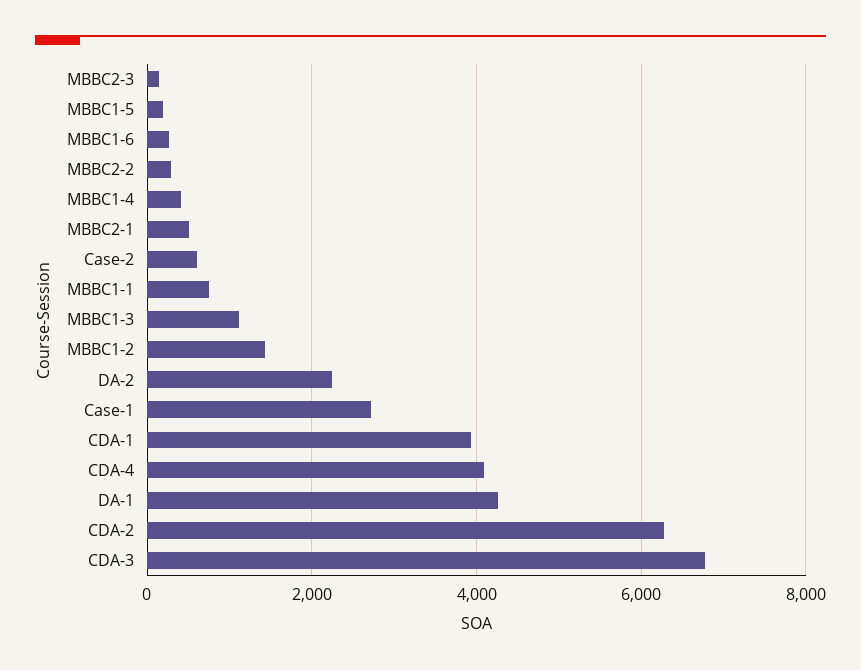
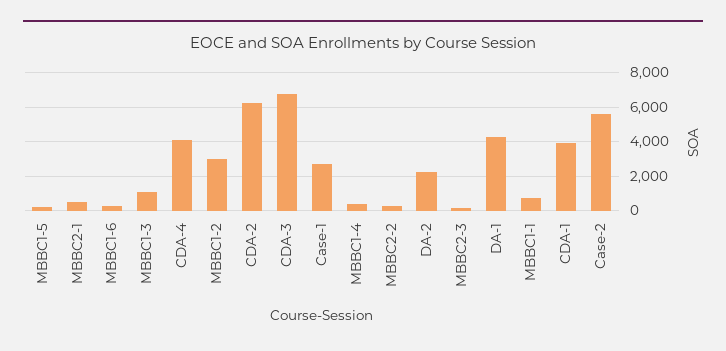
Case-2: 600 -> 5500
MBBC1-2: 1400 -> 3000

